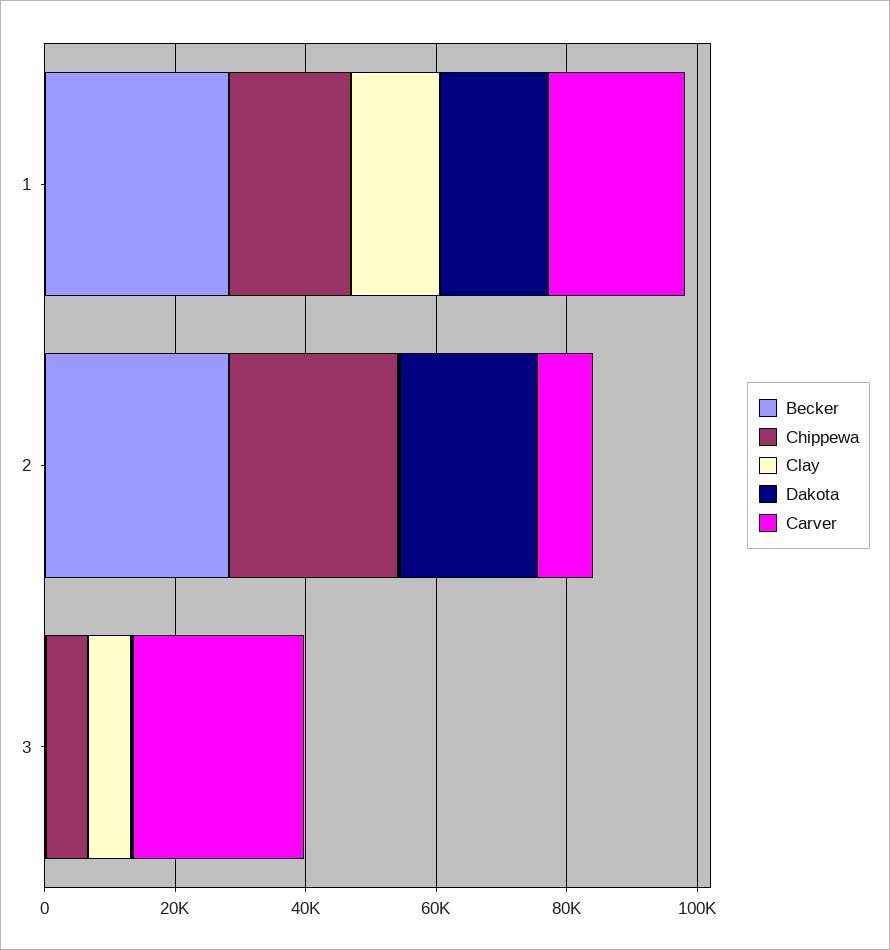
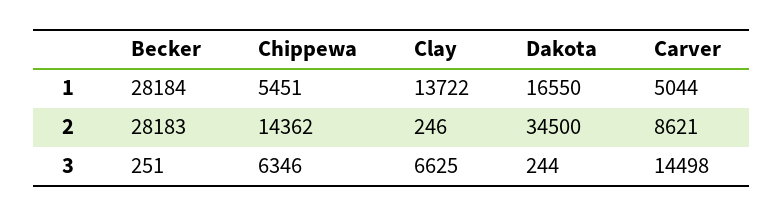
Chippewa, 1: 20000 -> 5451
Carver, 1: 20000 -> 5044
Chippewa, 2: 25000 -> 14362
Dakota, 2: 20000 -> 34500
Carver, 3: 25000 -> 14498

